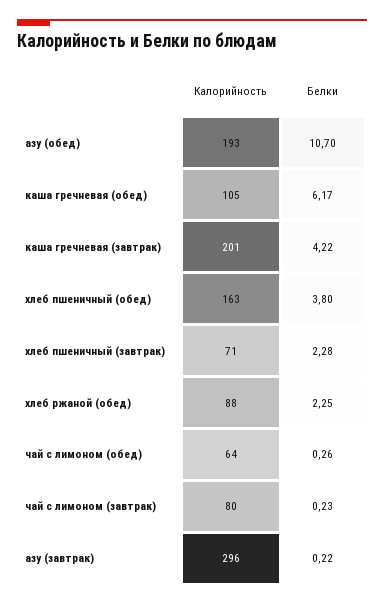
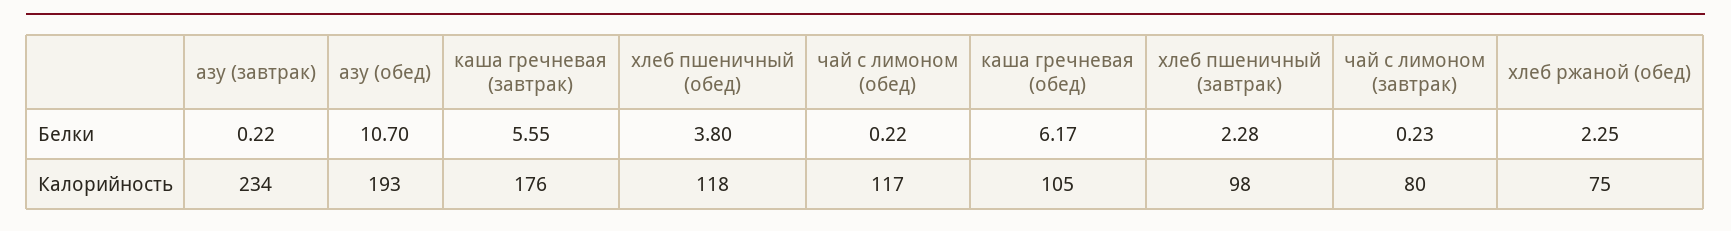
Калорийность, каша гречневая (завтрак): 201 -> 176
Белки, каша гречневая (завтрак): 4.22 -> 5.55
Калорийность, хлеб пшеничный (обед): 163 -> 118
Калорийность, хлеб пшеничный (завтрак): 71 -> 98
Калорийность, хлеб ржаной (обед): 88 -> 75
Калорийность, чай с лимоном (обед): 64 -> 117
Белки, чай с лимоном (обед): 0.26 -> 0.22
Калорийность, азу (завтрак): 296 -> 234

